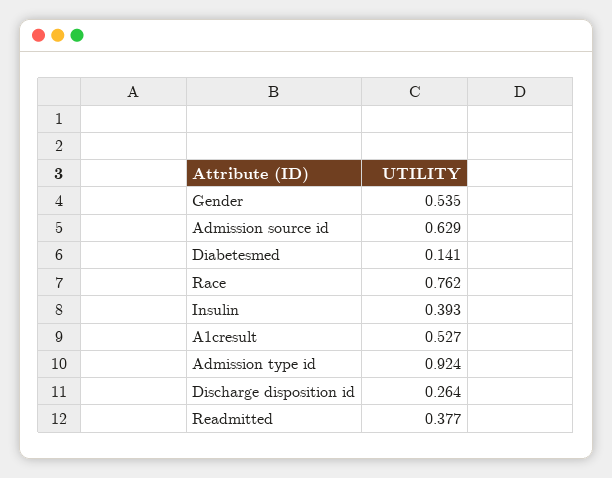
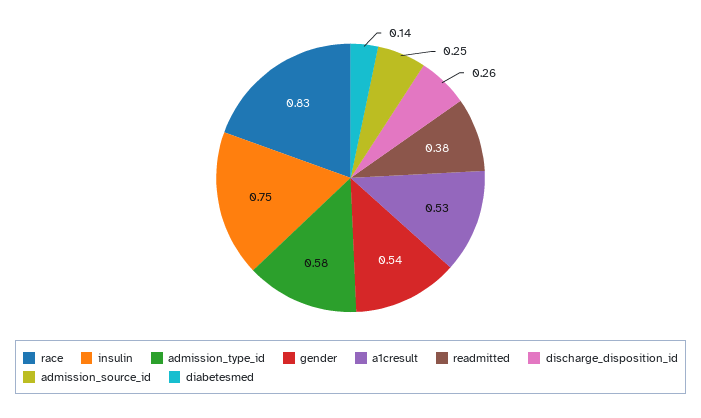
Admission source id: 0.629 -> 0.25
Race: 0.762 -> 0.83
Insulin: 0.393 -> 0.75
Admission type id: 0.924 -> 0.58

